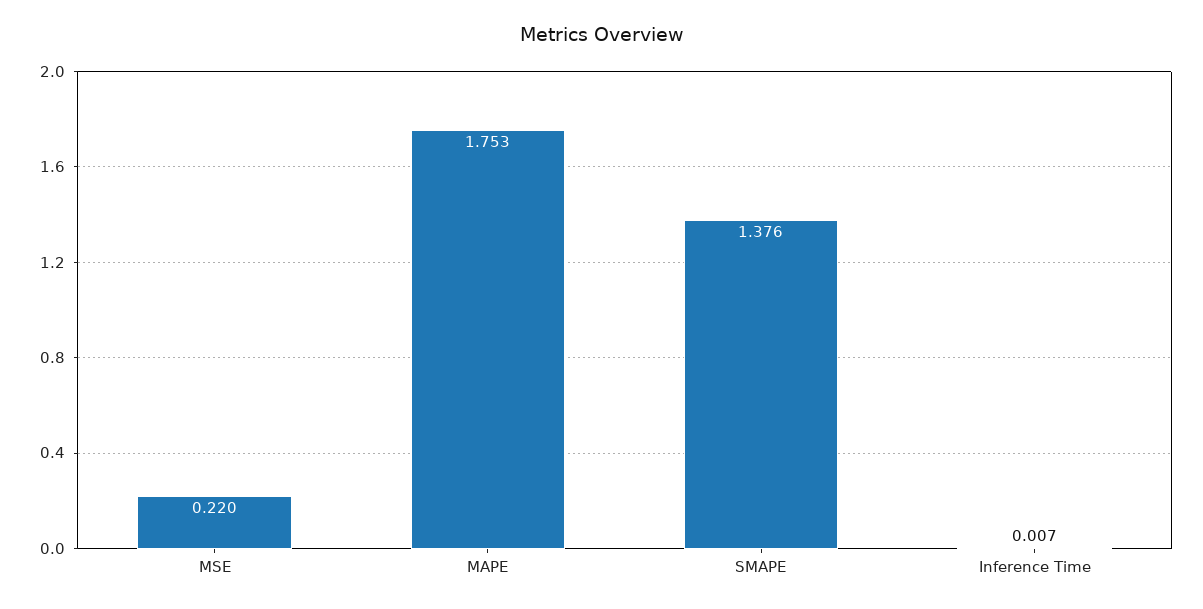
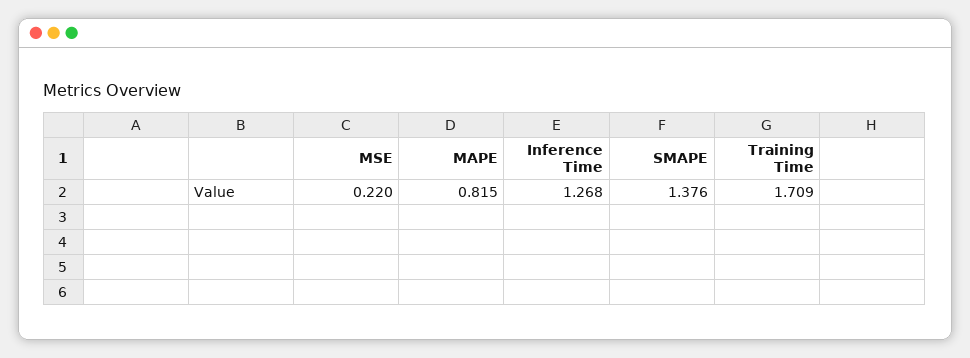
MAPE: 1.753 -> 0.815
Inference Time: 0.007 -> 1.268
Training Time: none -> 1.709

